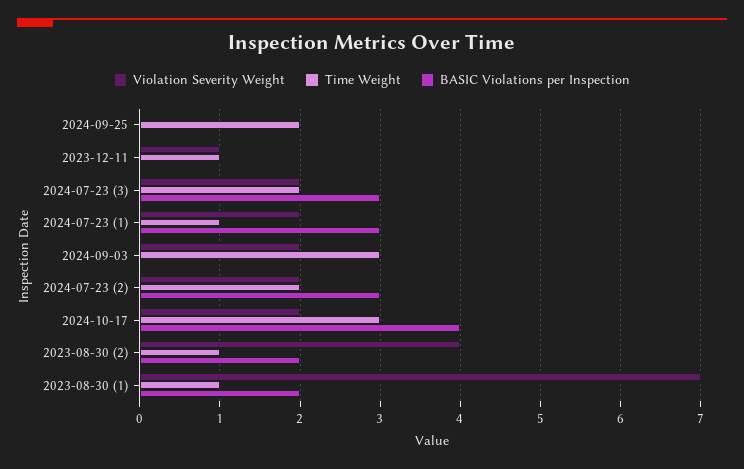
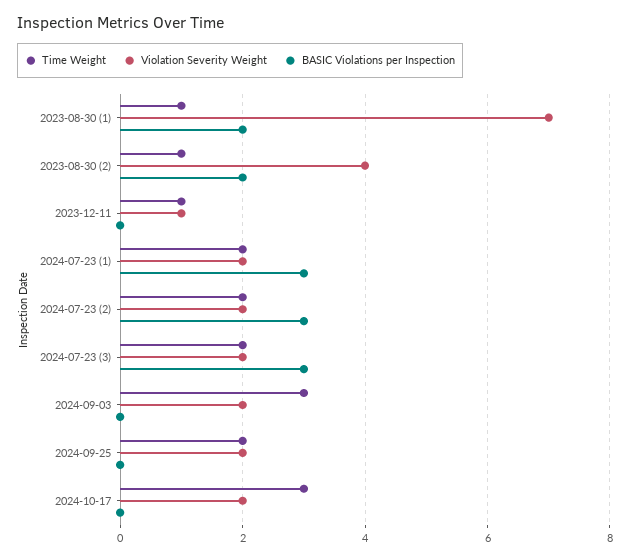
Violation Severity Weight, 2024-09-25: 0 -> 2
Time Weight, 2024-07-23 (1): 1 -> 2
BASIC Violations per Inspection, 2024-10-17: 4 -> 0

